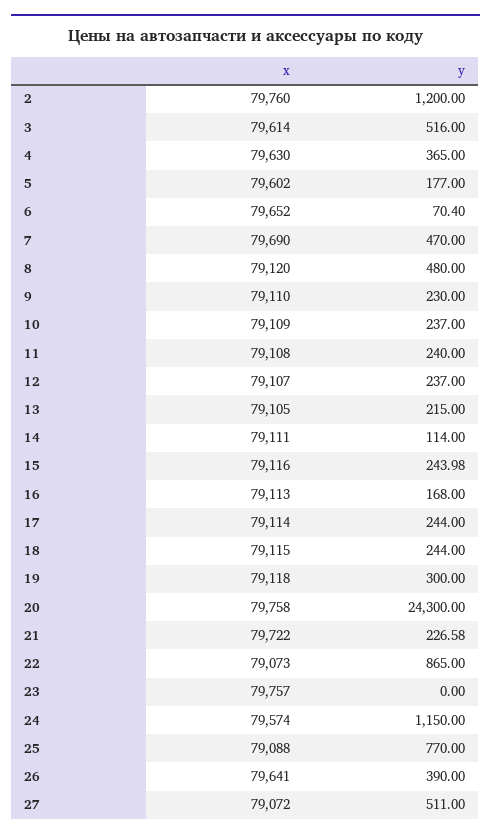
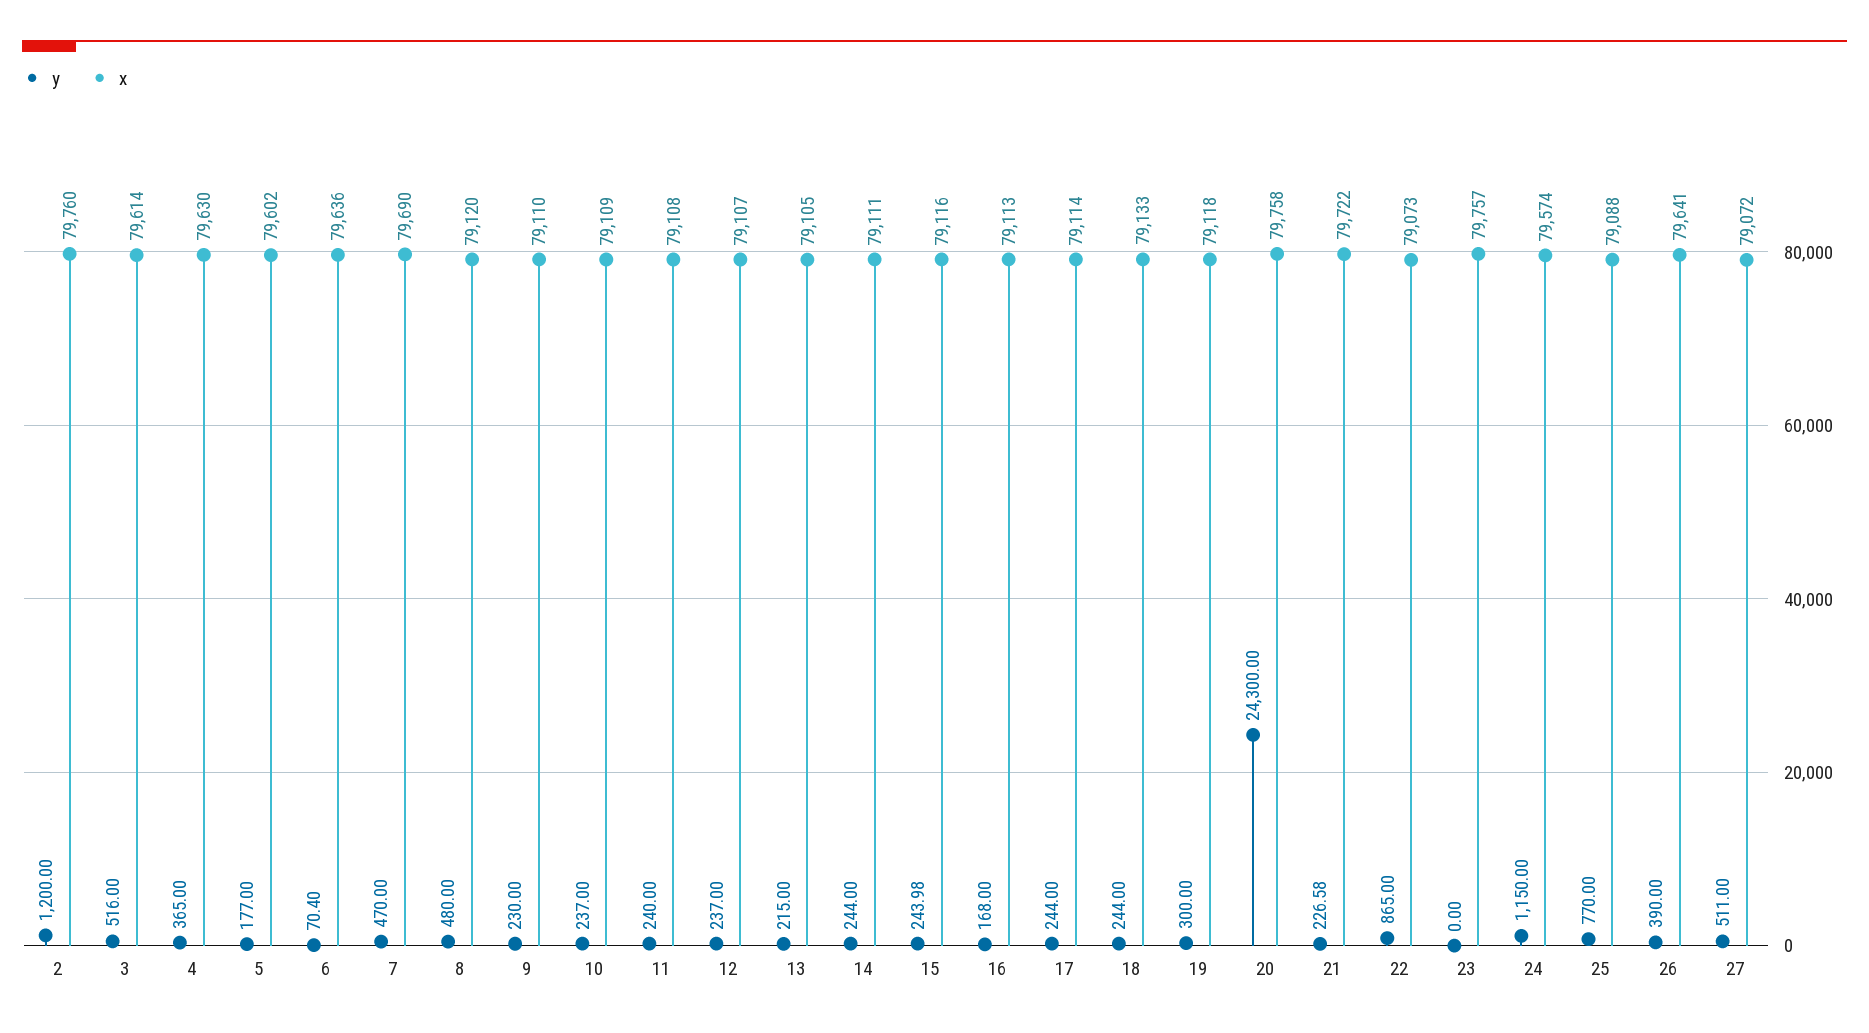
x, 6: 79652 -> 79636
y, 14: 114 -> 244
x, 18: 79115 -> 79133

